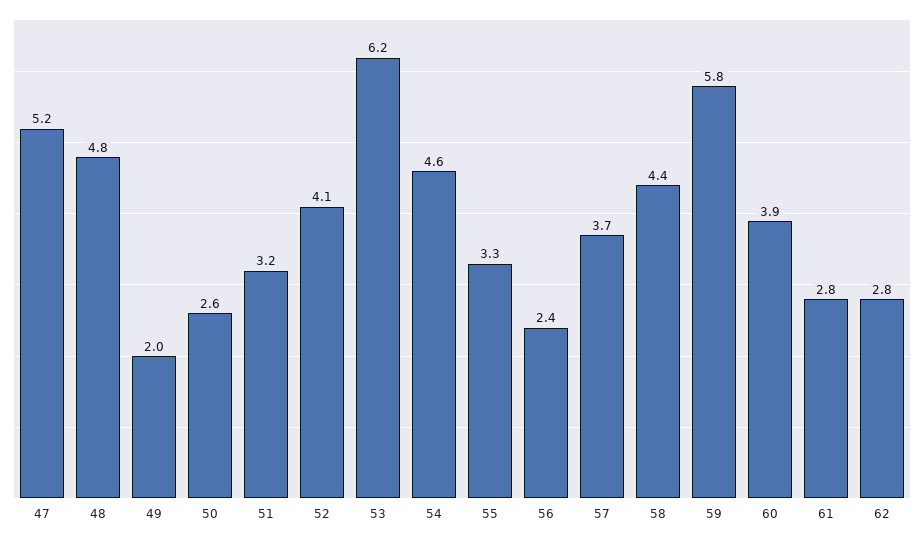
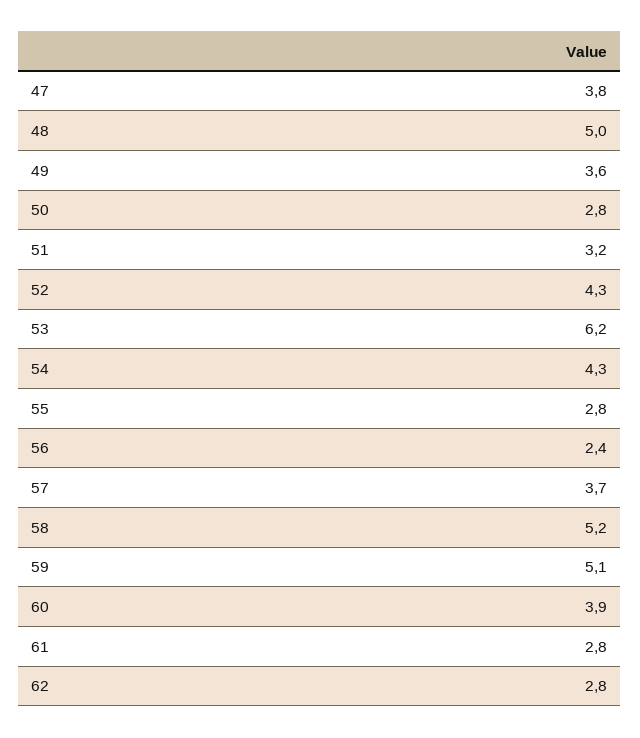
47: 5.2 -> 3.8
48: 4.8 -> 5
49: 2 -> 3.6
50: 2.6 -> 2.8
52: 4.1 -> 4.3
54: 4.6 -> 4.3
55: 3.3 -> 2.8
58: 4.4 -> 5.2
59: 5.8 -> 5.1

